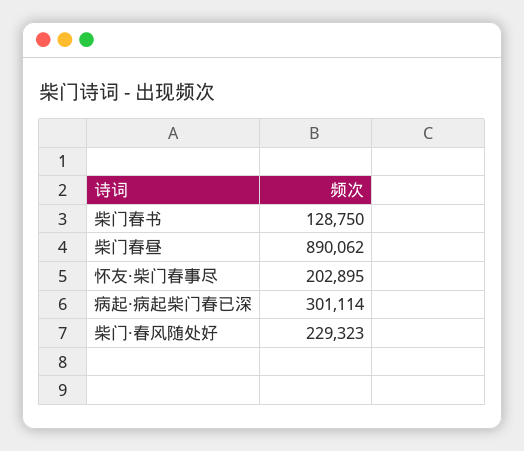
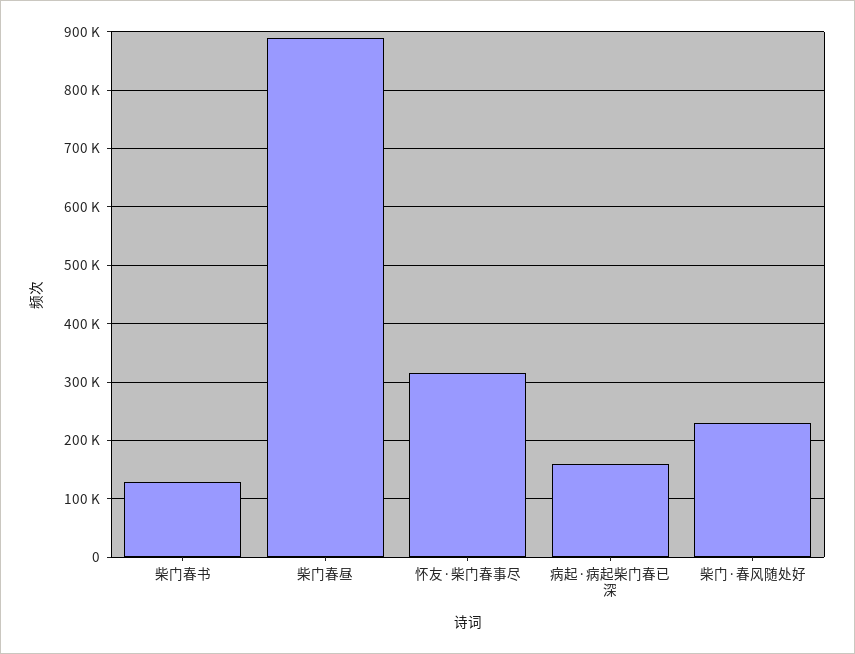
怀友·柴门春事尽: 202895 -> 320000
病起·病起柴门春已深: 301114 -> 160000

